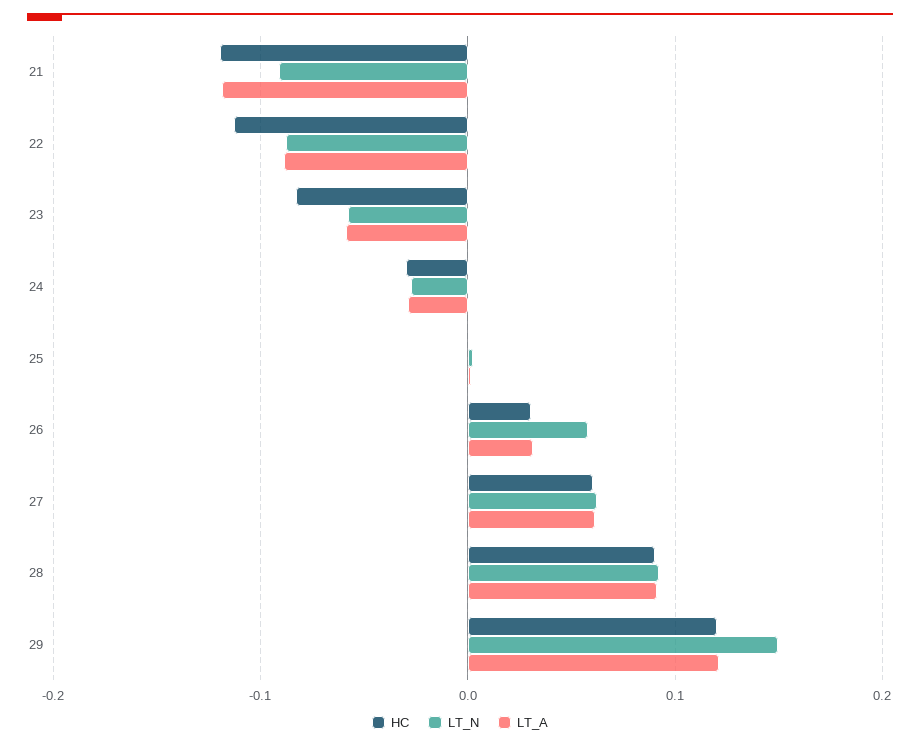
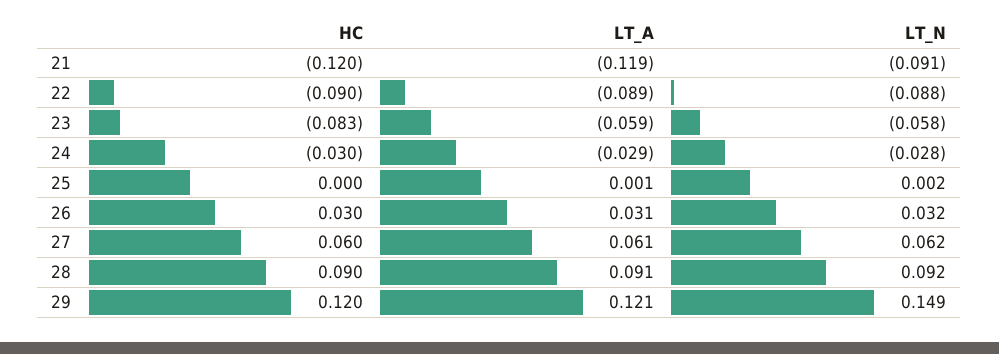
HC, 22: -0.11 -> -0.09
LT_N, 26: 0.06 -> 0.032

